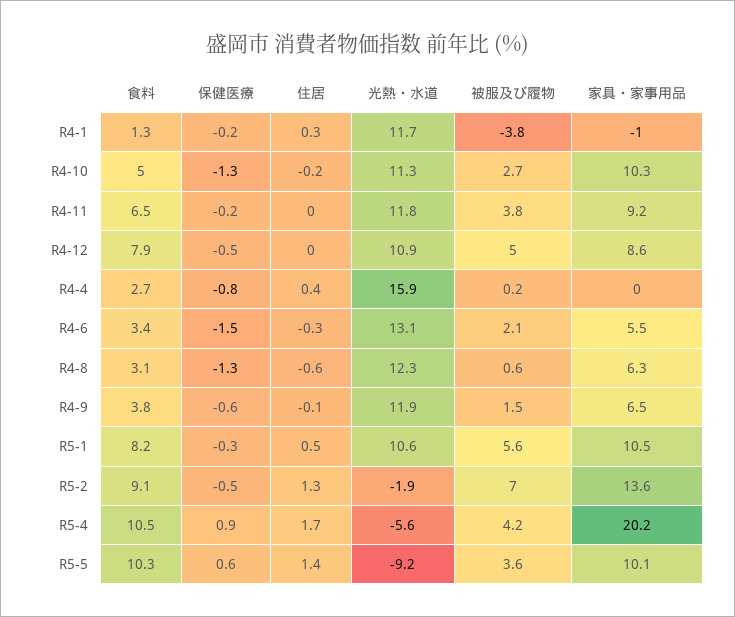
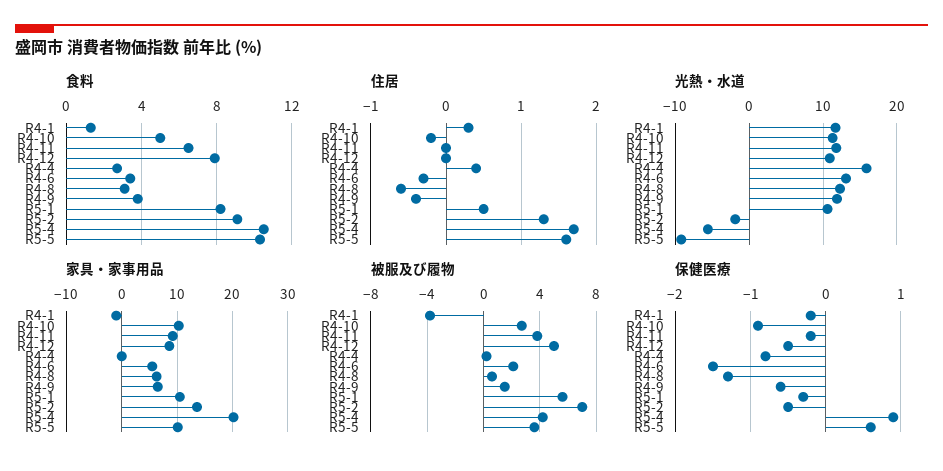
保健医療, R4-10: -1.3 -> -0.9
住居, R4-9: -0.1 -> -0.4
住居, R5-5: 1.4 -> 1.6

